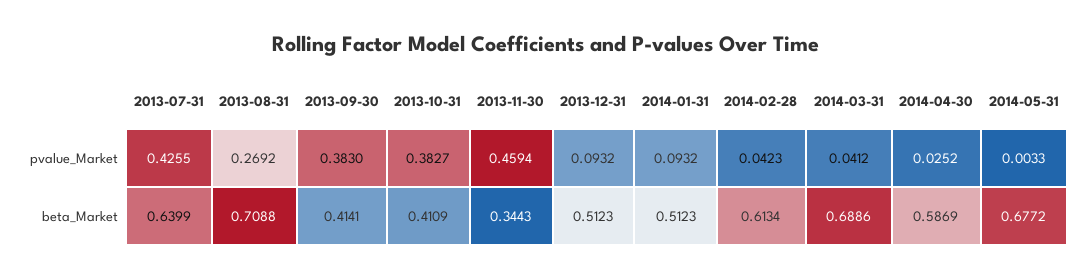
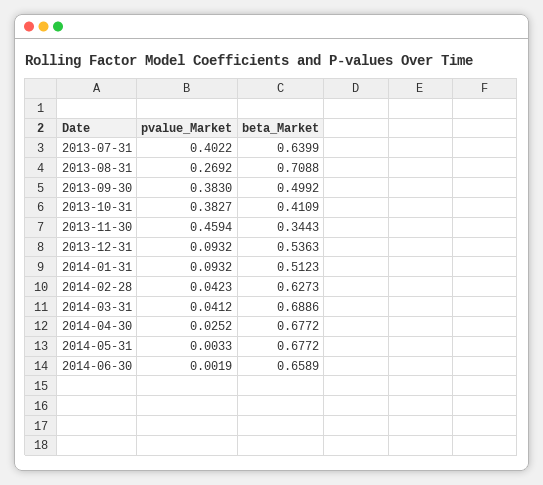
2013-07-31, pvalue_Market: 0.4255 -> 0.4022
2013-09-30, beta_Market: 0.4141 -> 0.4992
2013-12-31, beta_Market: 0.5123 -> 0.5363
2014-02-28, beta_Market: 0.6134 -> 0.6273
2014-04-30, beta_Market: 0.5869 -> 0.6772
2014-06-30, pvalue_Market: none -> 0.0019
2014-06-30, beta_Market: none -> 0.6589

